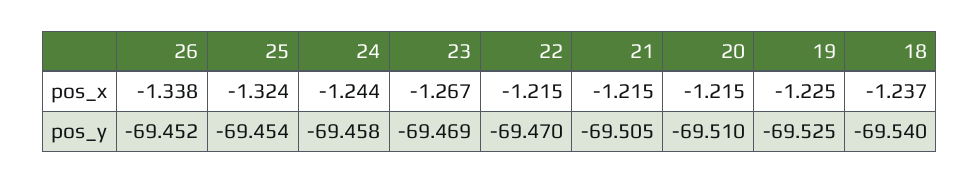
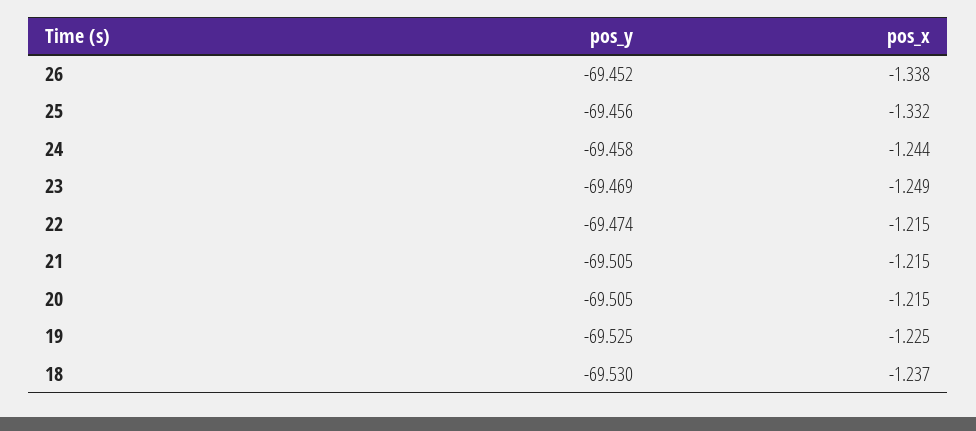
25, pos_x: -1.324 -> -1.332
23, pos_x: -1.267 -> -1.249
25, pos_y: -69.454 -> -69.456
22, pos_y: -69.47 -> -69.474
20, pos_y: -69.51 -> -69.505
18, pos_y: -69.54 -> -69.53

